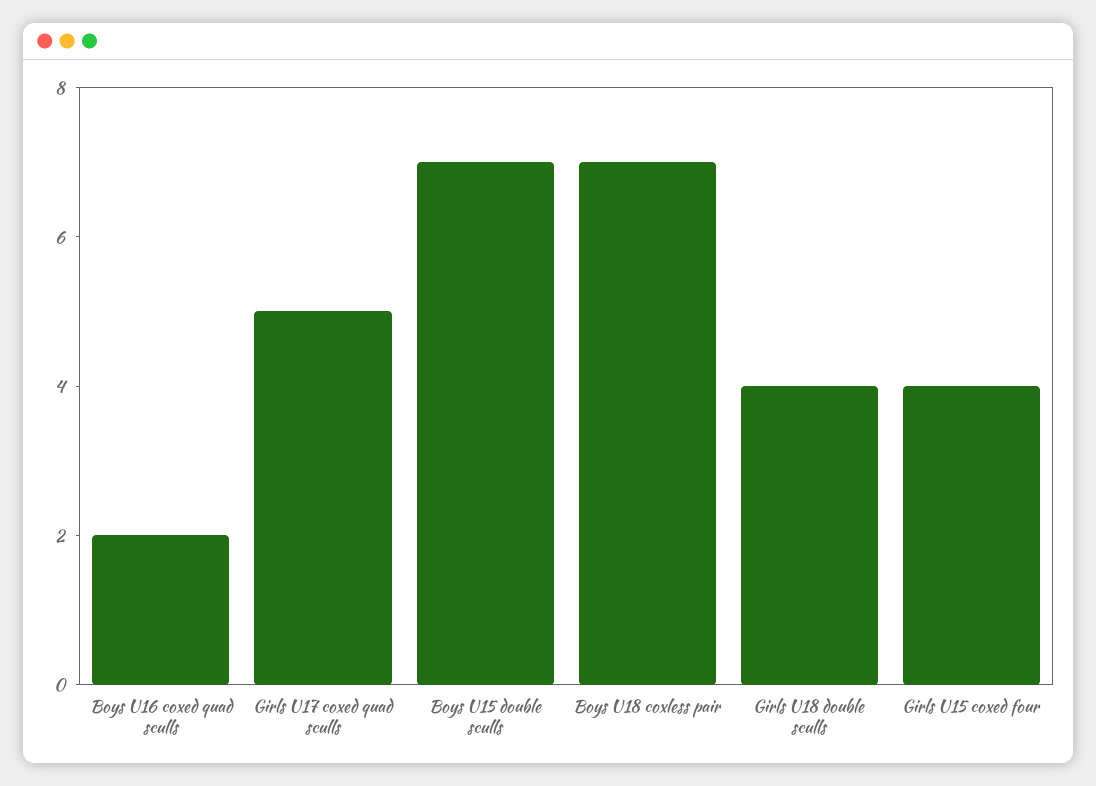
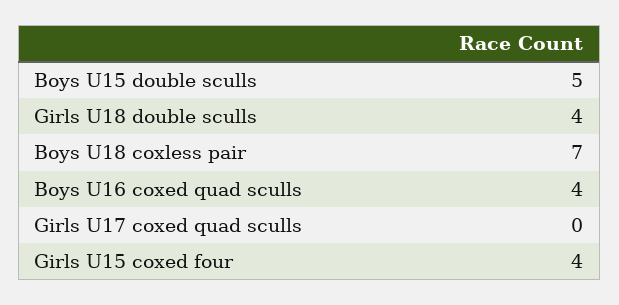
Boys U16 coxed quad sculls: 2 -> 4
Girls U17 coxed quad sculls: 5 -> 0
Boys U15 double sculls: 7 -> 5

